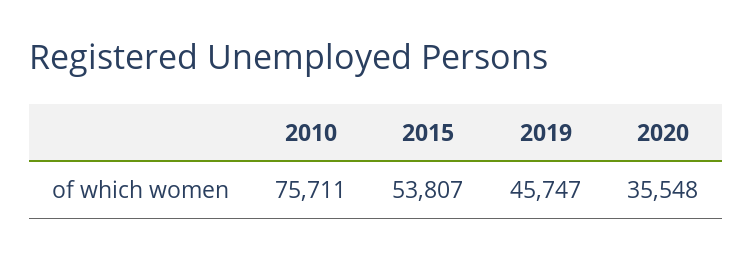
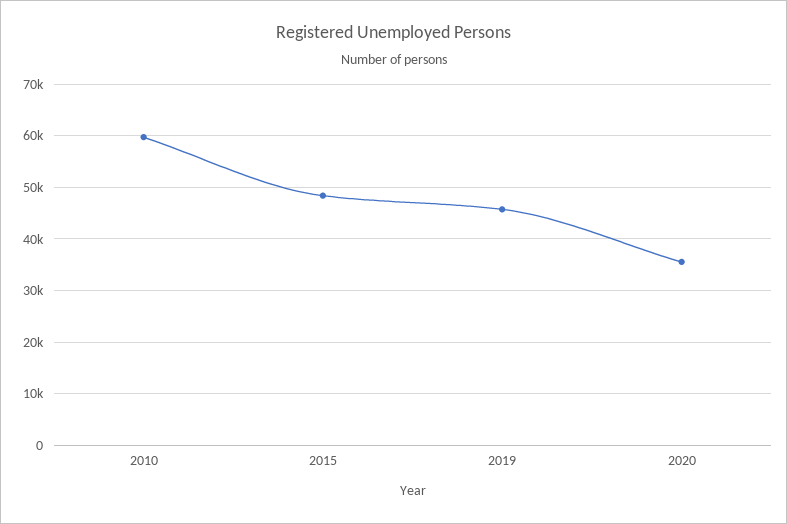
2010: 75711 -> 60000
2015: 53807 -> 48000

